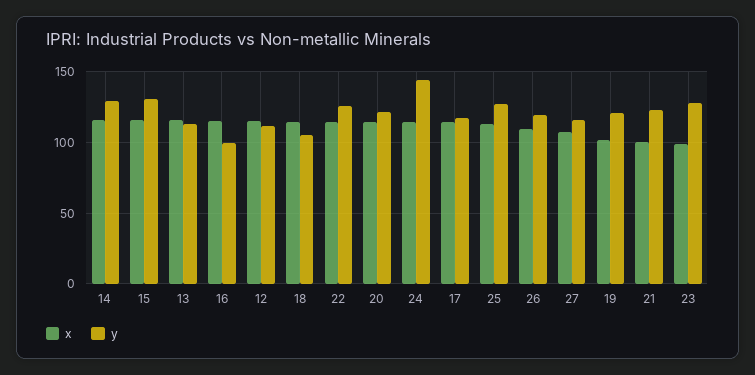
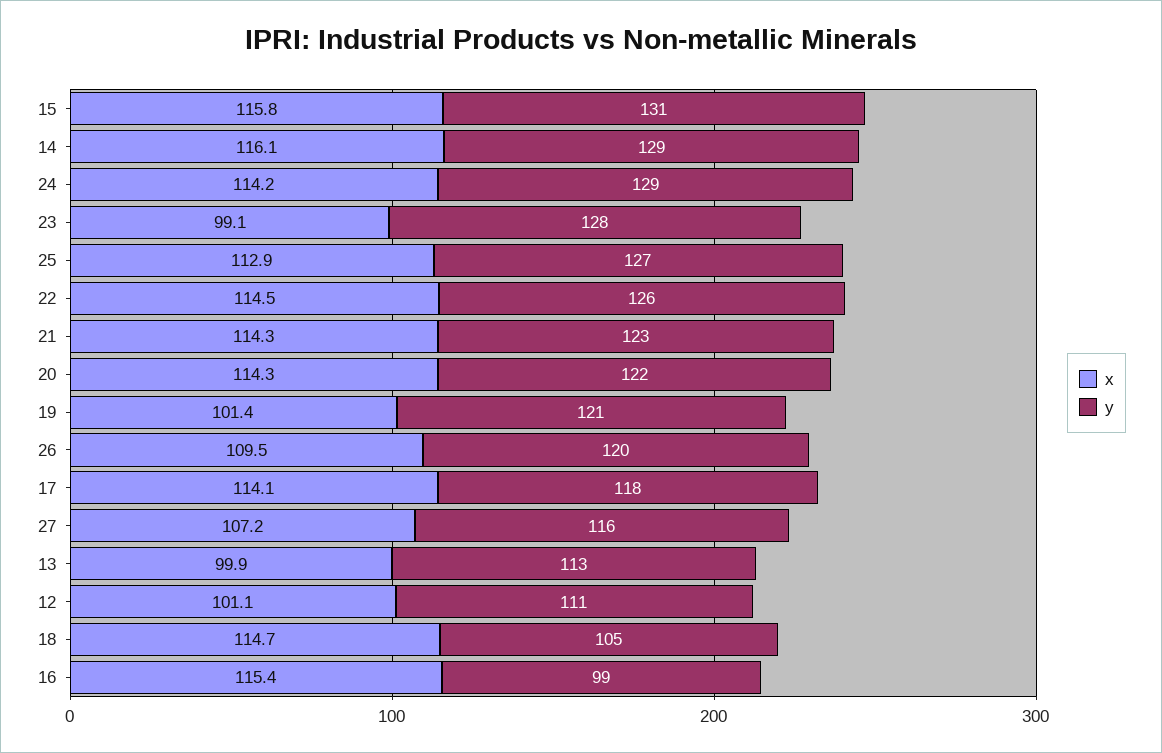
x, 13: 115 -> 99.9
x, 12: 115 -> 101.1
y, 24: 145 -> 129
x, 21: 100 -> 114.3

